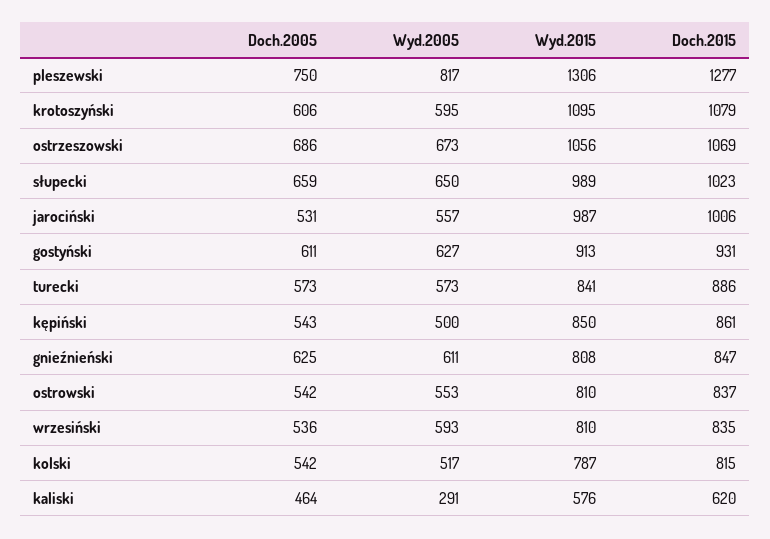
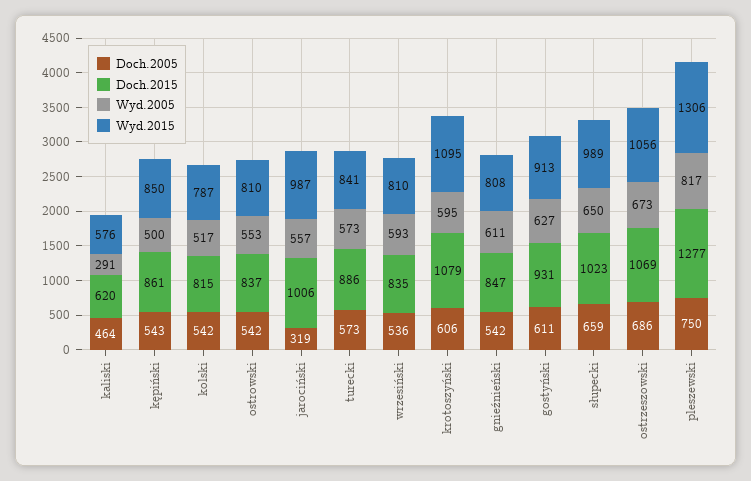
Doch.2005, jarociński: 531 -> 319
Doch.2005, gnieźnieński: 625 -> 542

